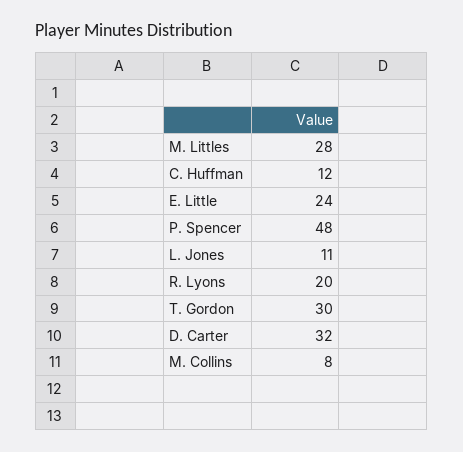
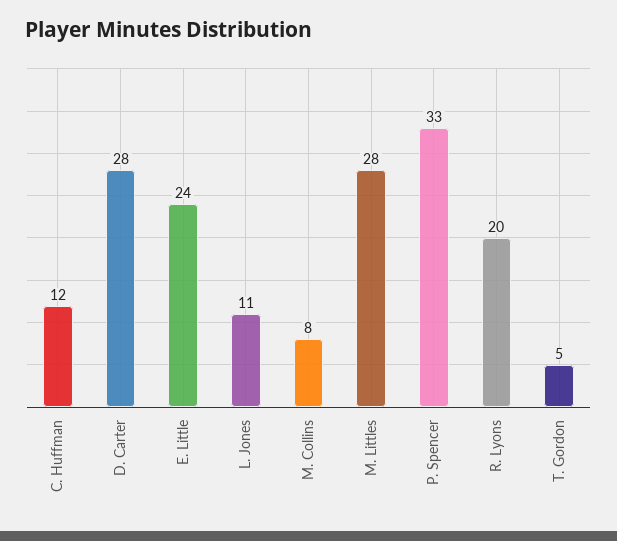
P. Spencer: 48 -> 33
T. Gordon: 30 -> 5
D. Carter: 32 -> 28

